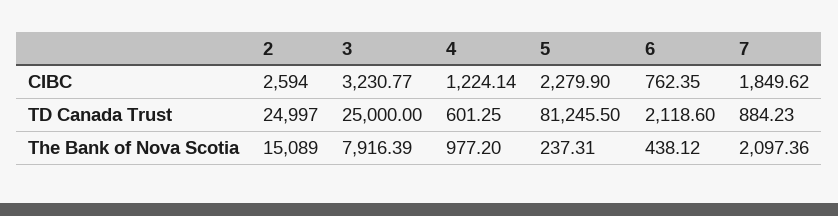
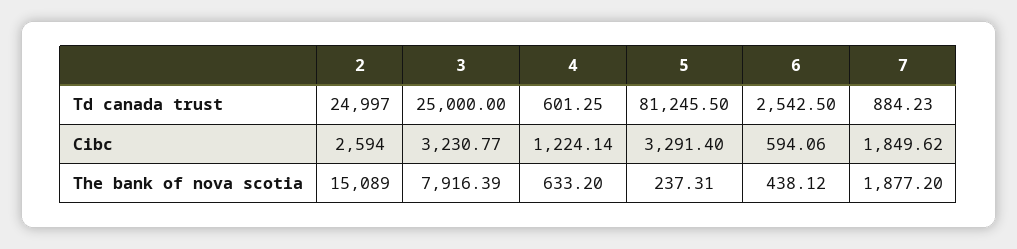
5, CIBC: 2279.9 -> 3291.4
6, CIBC: 762.35 -> 594.06
6, TD Canada Trust: 2118.6 -> 2542.5
4, The Bank of Nova Scotia: 977.2 -> 633.2
7, The Bank of Nova Scotia: 2097.36 -> 1877.2

